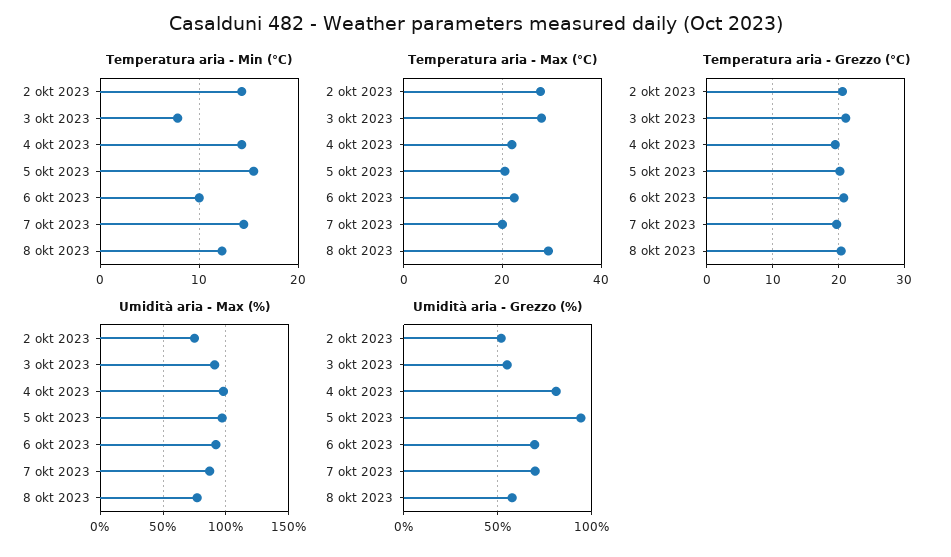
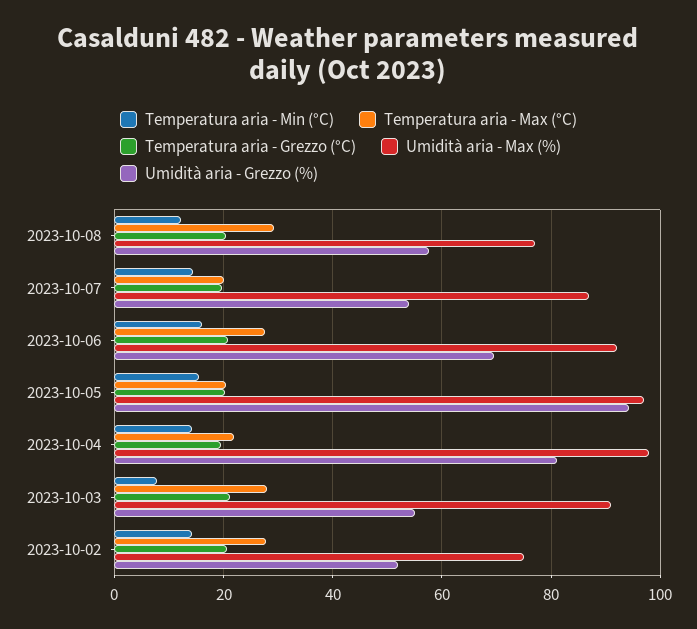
Temperatura aria - Min (°C), 6 okt 2023: 10 -> 16
Temperatura aria - Max (°C), 6 okt 2023: 22 -> 28
Umidità aria - Grezzo (%), 7 okt 2023: 70 -> 54

